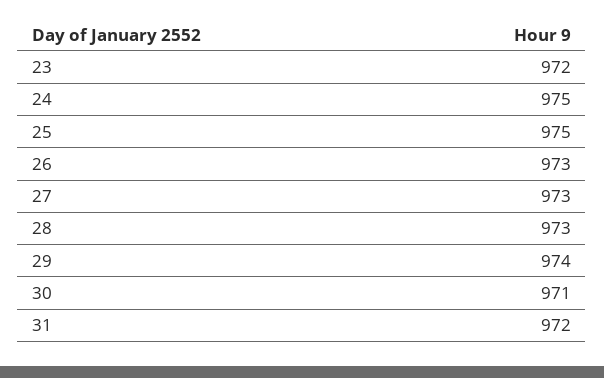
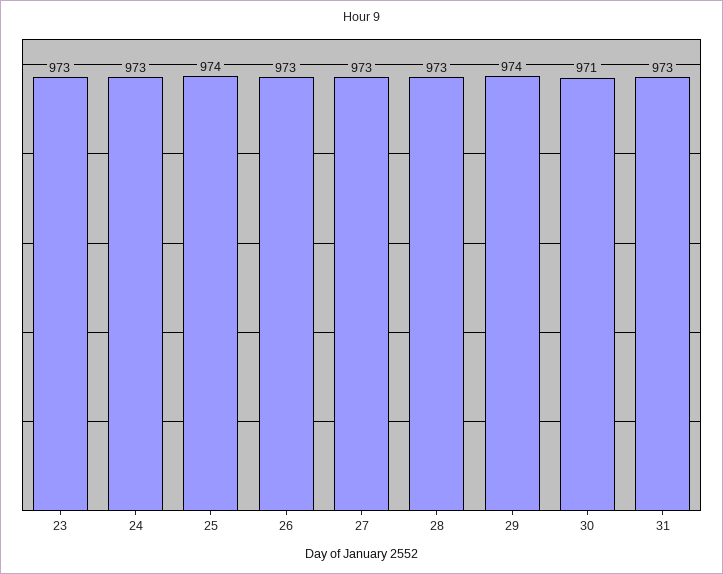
23: 972 -> 973
24: 975 -> 973
25: 975 -> 974
31: 972 -> 973

